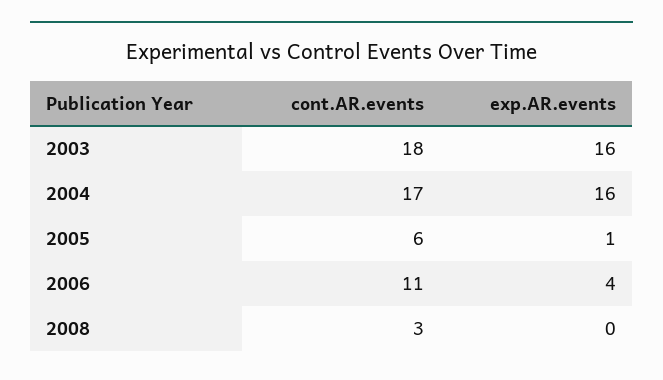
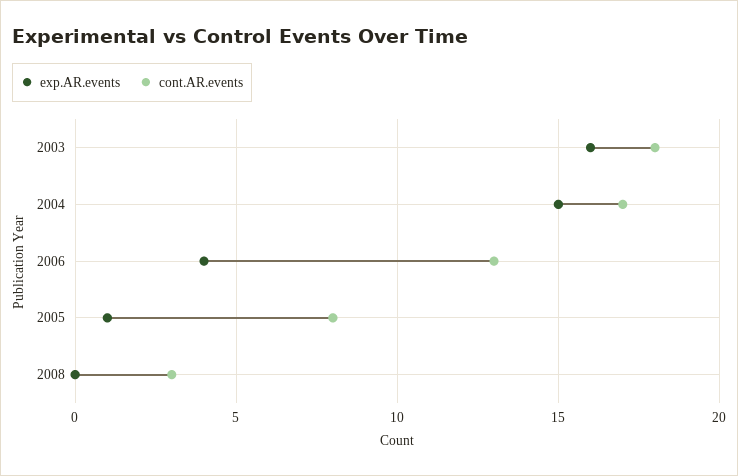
exp.AR.events, 2004: 16 -> 15
cont.AR.events, 2005: 6 -> 8
cont.AR.events, 2006: 11 -> 13

